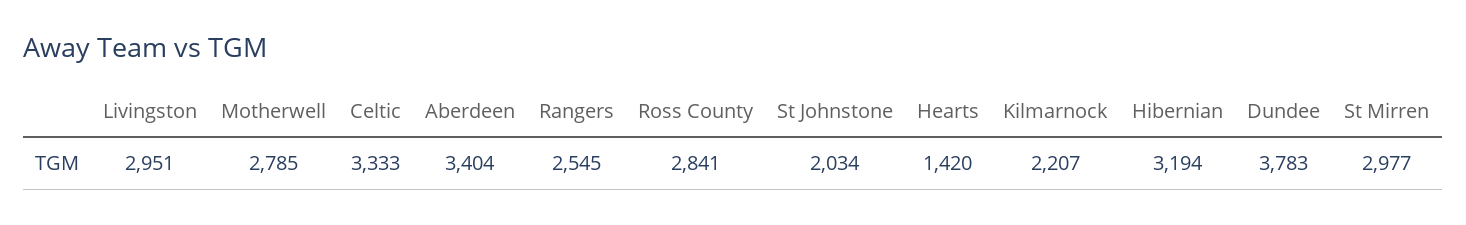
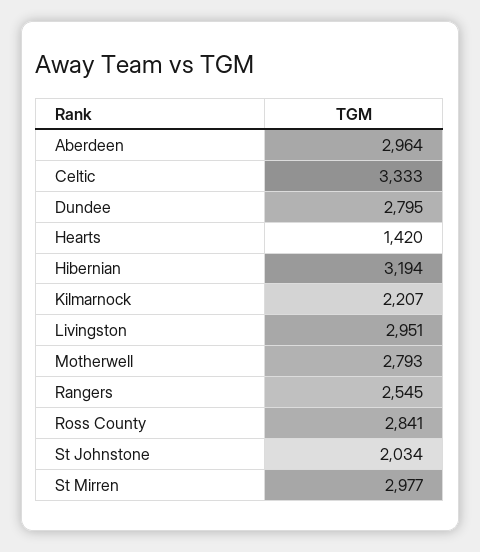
Motherwell: 2785 -> 2793
Aberdeen: 3404 -> 2964
Dundee: 3783 -> 2795

